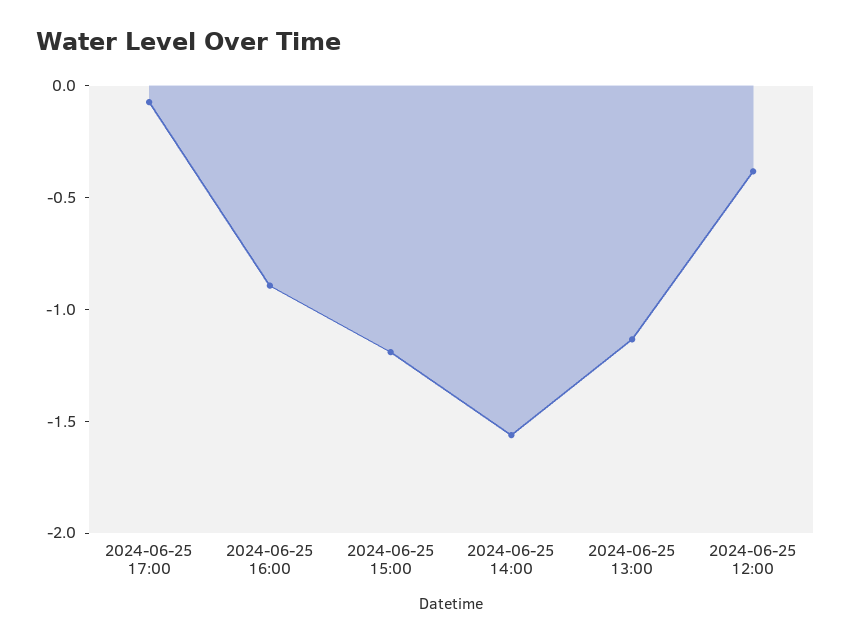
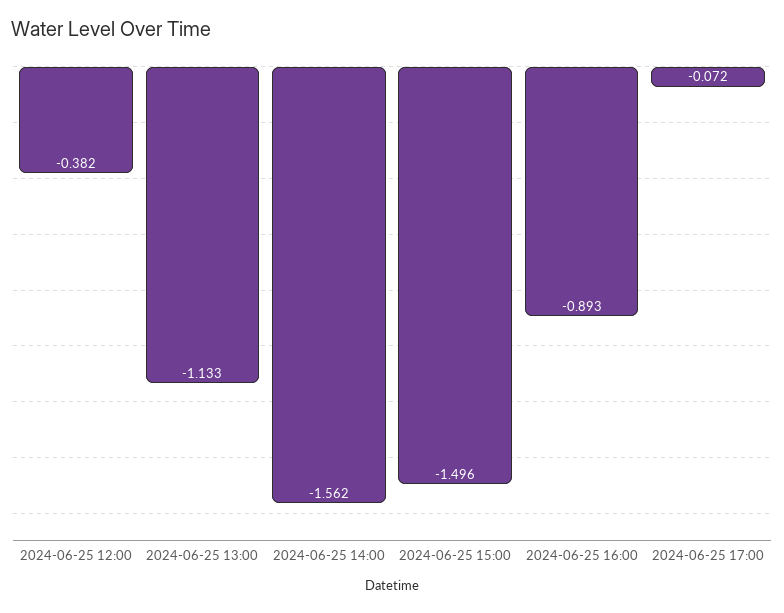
2024-06-25 15:00: -1.2 -> -1.496

